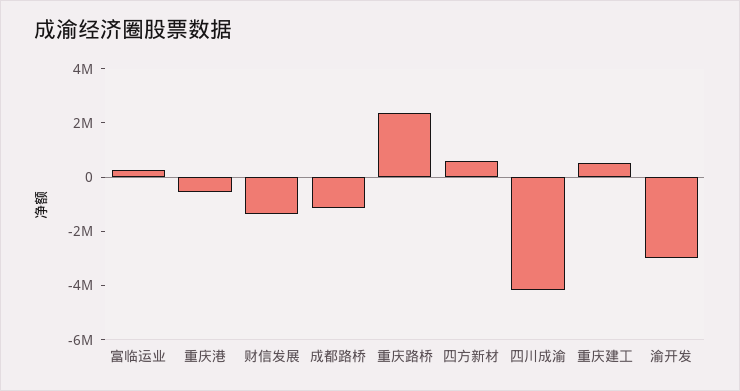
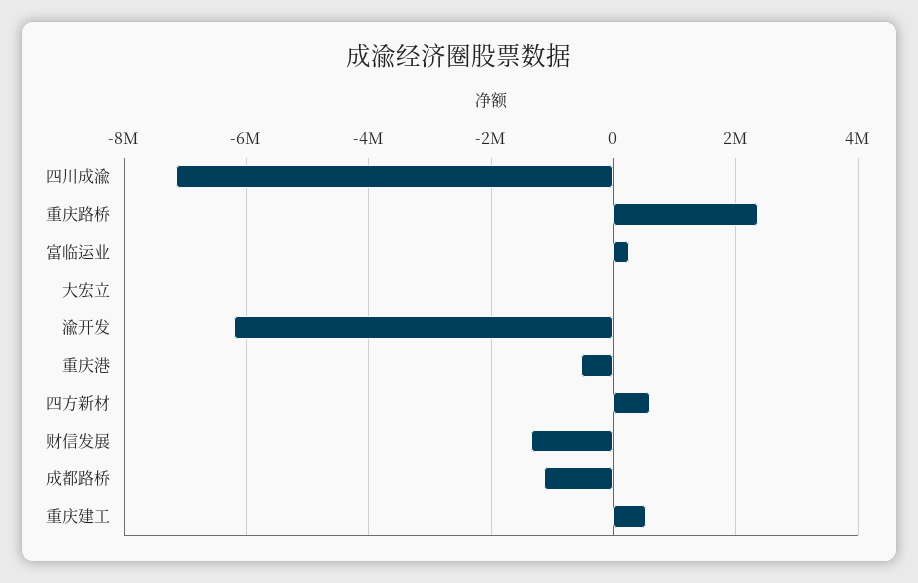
四川成渝: -4000000 -> -7200000
渝开发: -3000000 -> -6200000
大宏立: none -> 0

